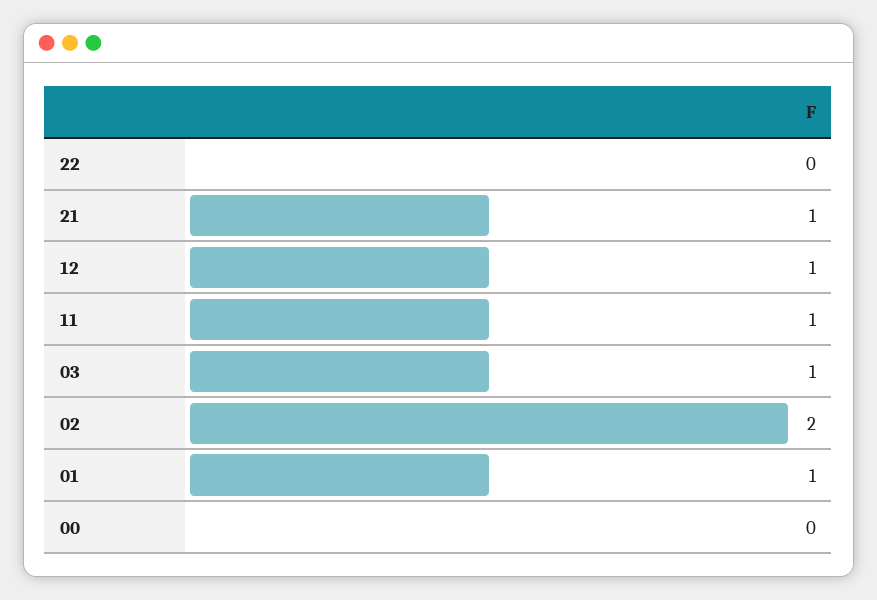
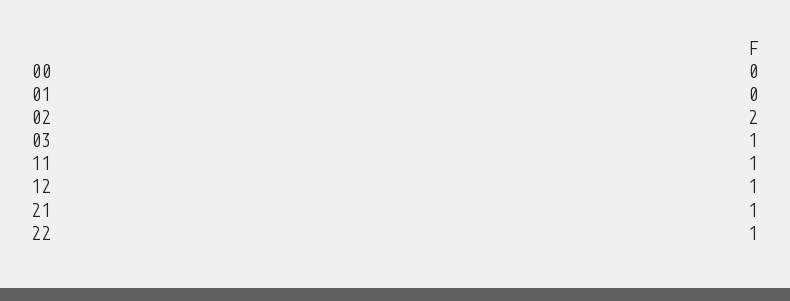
22: 0 -> 1
01: 1 -> 0

